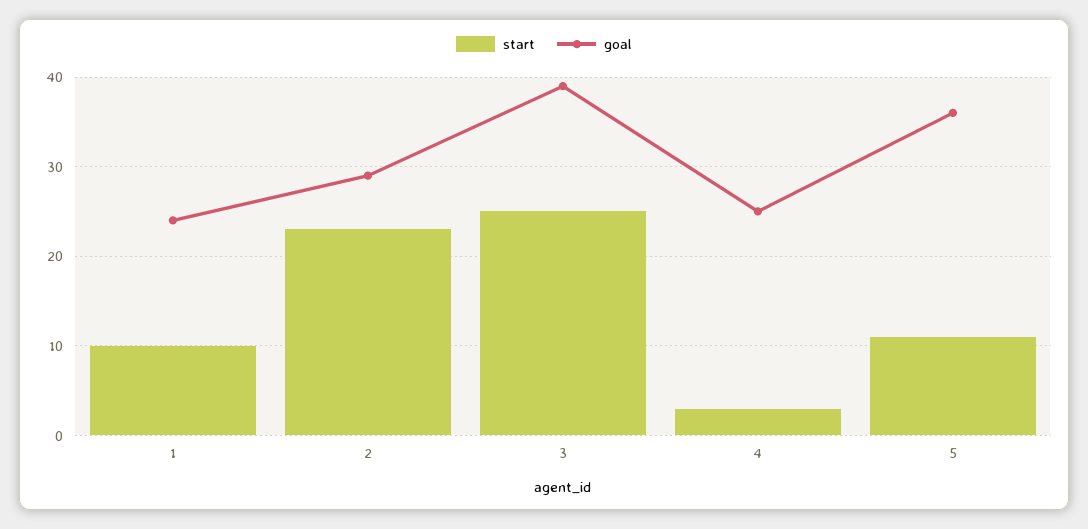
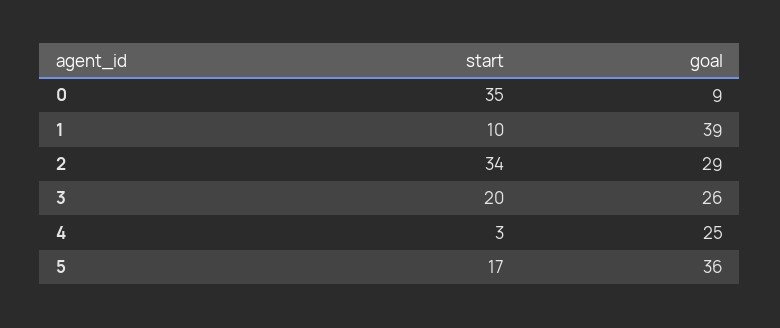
goal, 1: 24 -> 39
start, 2: 23 -> 34
start, 3: 25 -> 20
goal, 3: 39 -> 26
start, 5: 11 -> 17
start, 0: none -> 35
goal, 0: none -> 9

